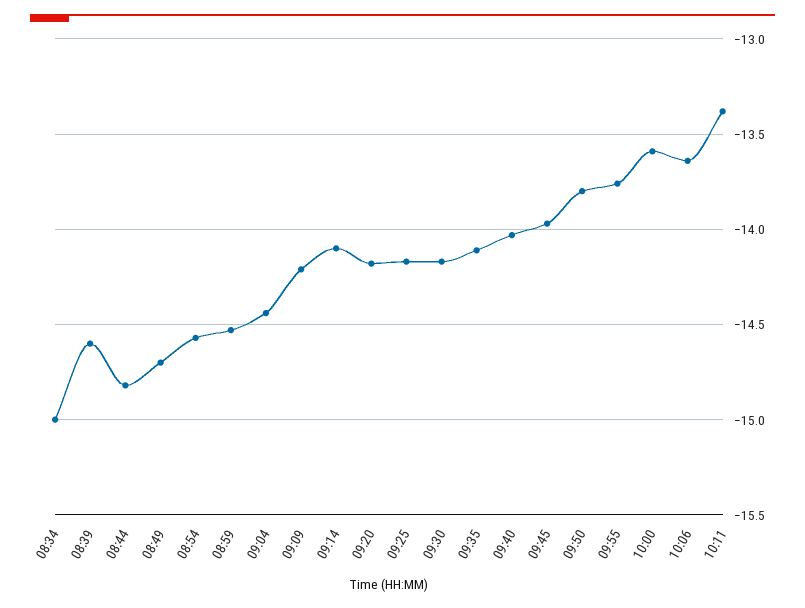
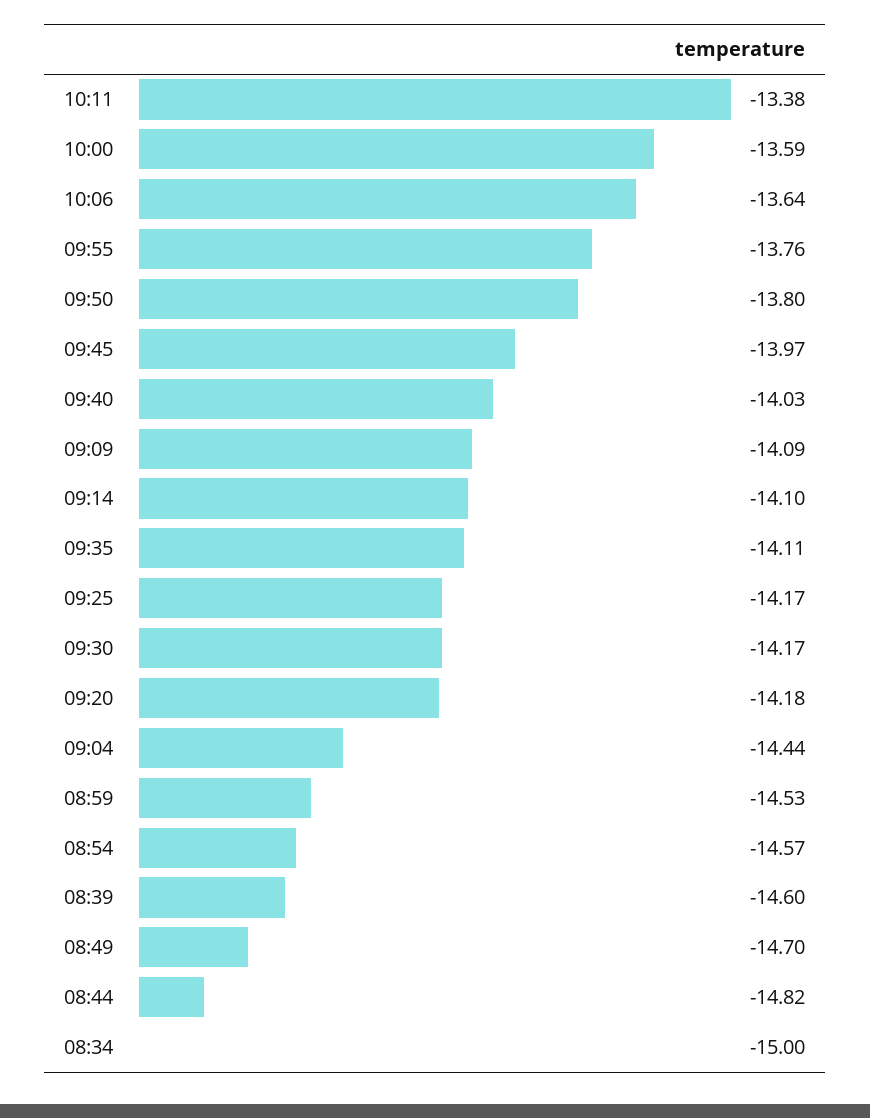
09:09: -14.2 -> -14.09

